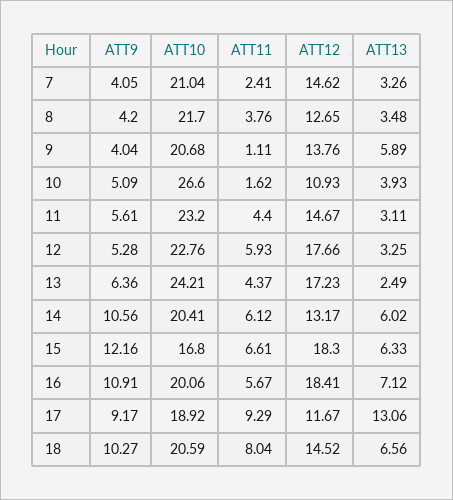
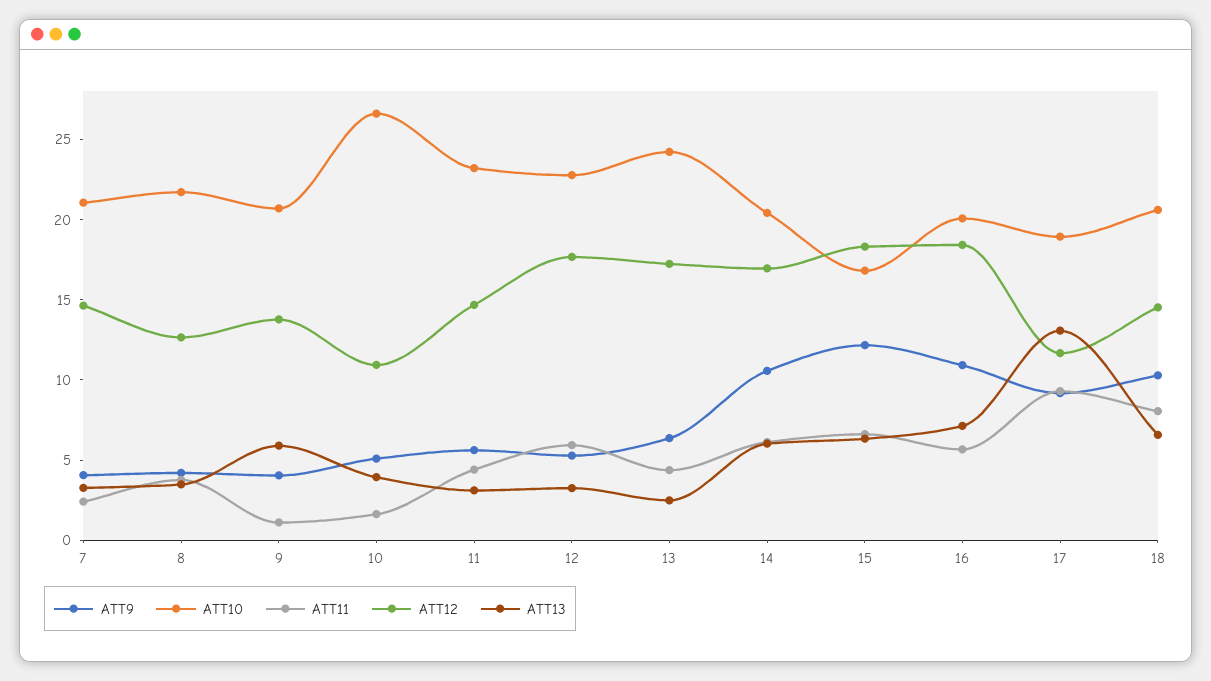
ATT12, 14: 13.17 -> 17

